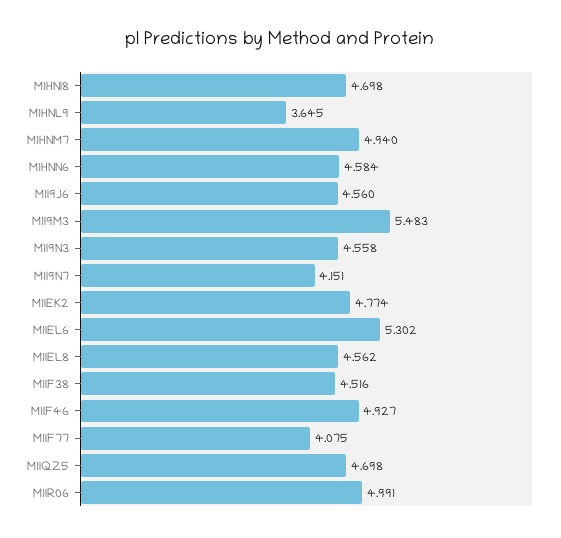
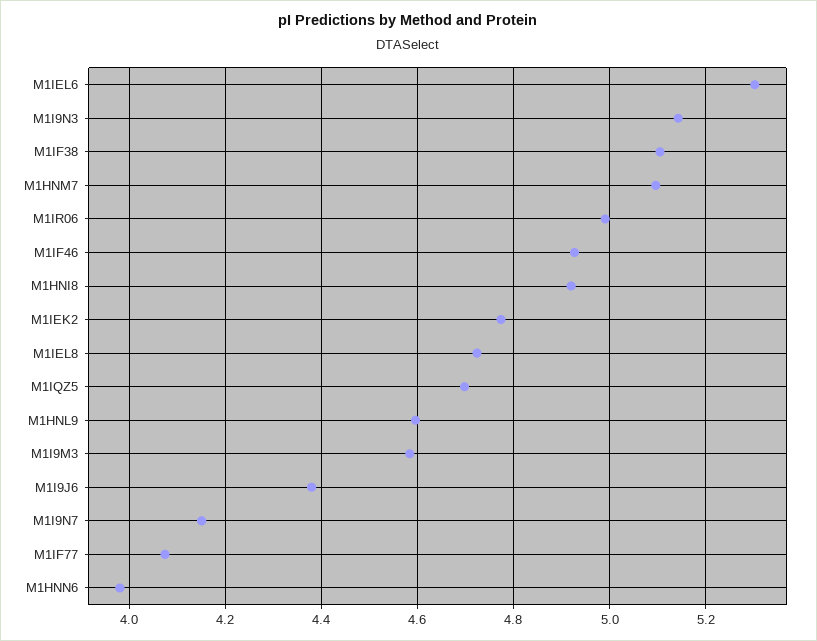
M1HNI8: 4.698 -> 4.92
M1HNL9: 3.645 -> 4.6
M1HNM7: 4.94 -> 5.1
M1HNN6: 4.584 -> 3.98
M1I9J6: 4.56 -> 4.38
M1I9M3: 5.483 -> 4.58
M1I9N3: 4.558 -> 5.14
M1IEL8: 4.562 -> 4.72
M1IF38: 4.516 -> 5.1

